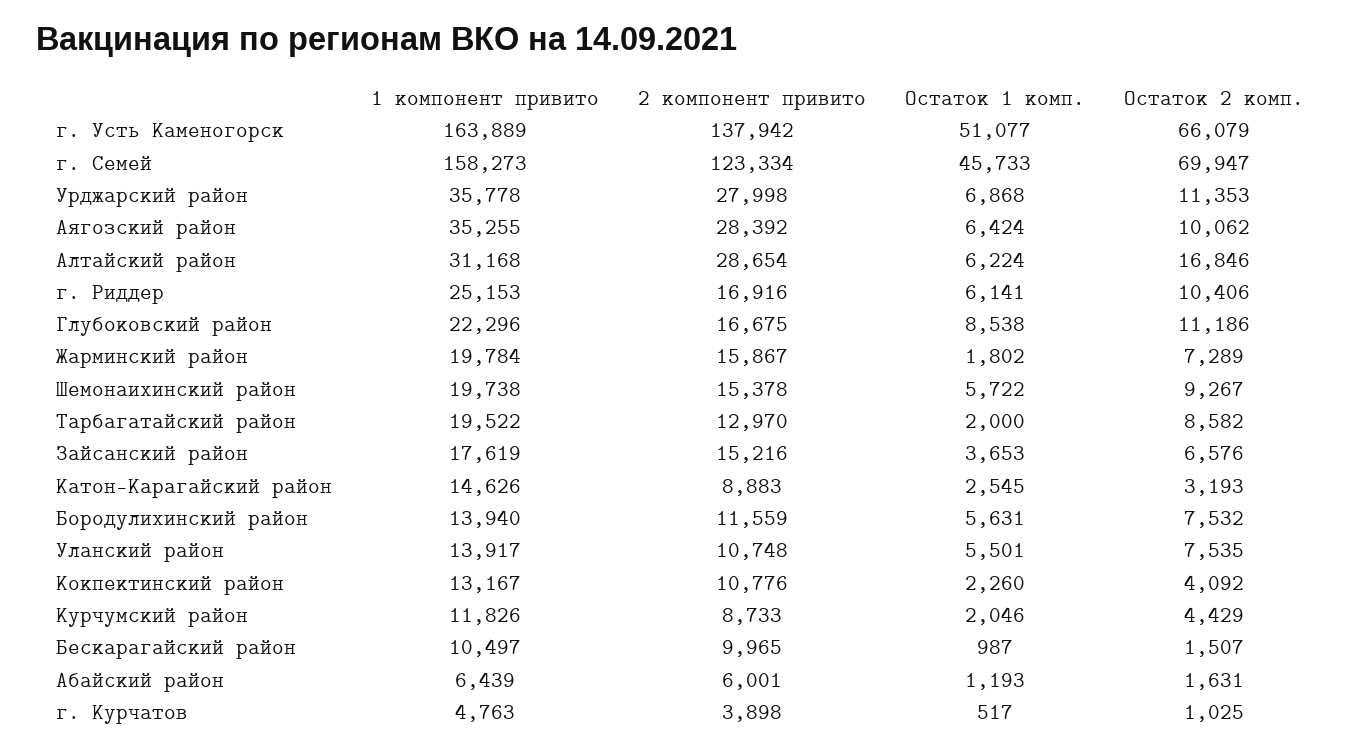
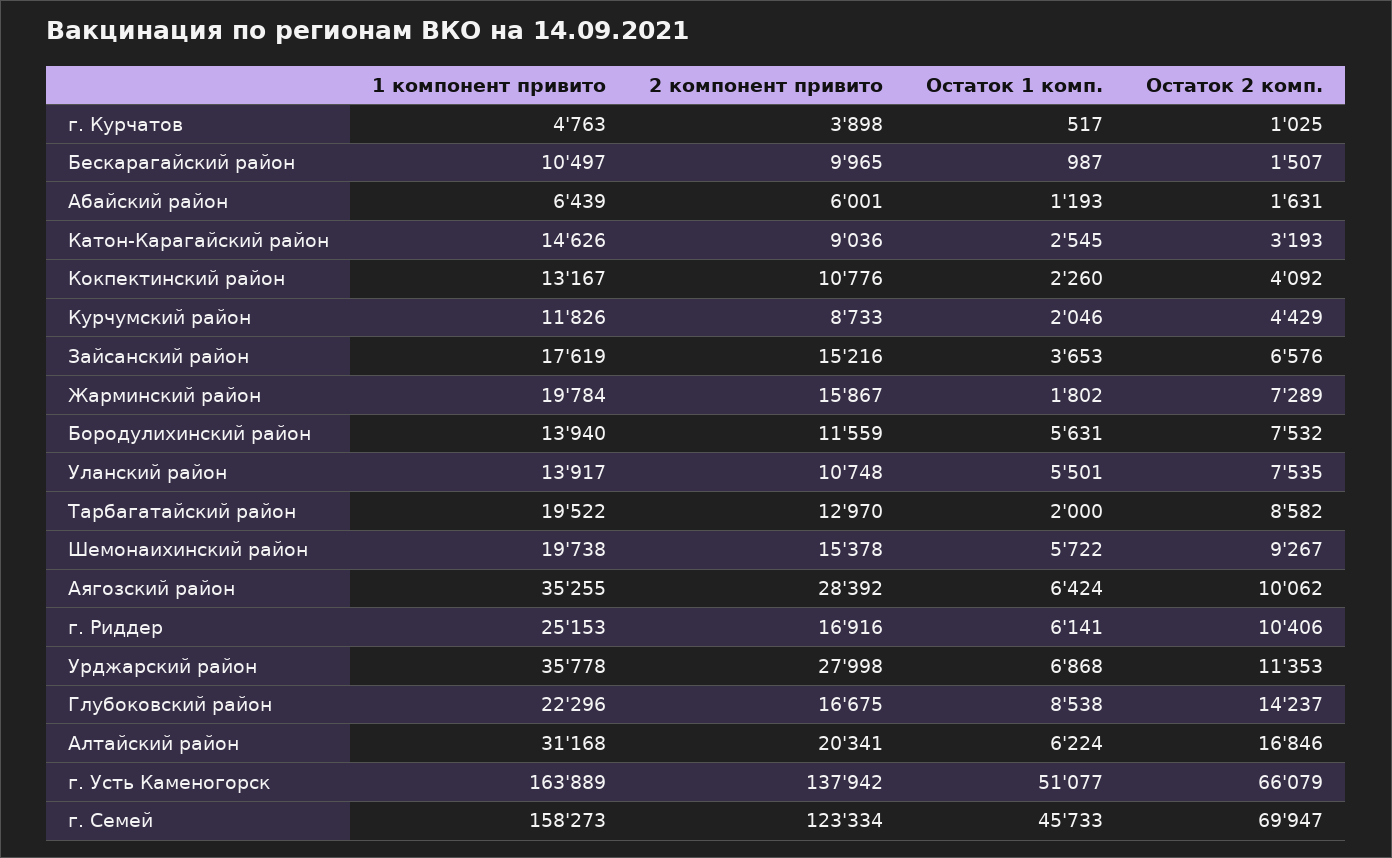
2 компонент привито, Алтайский район: 28654 -> 20341
Остаток 2 комп., Глубоковский район: 11186 -> 14237
2 компонент привито, Катон-Карагайский район: 8883 -> 9036

